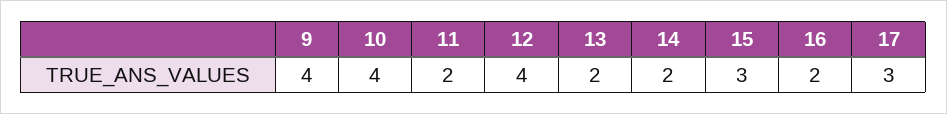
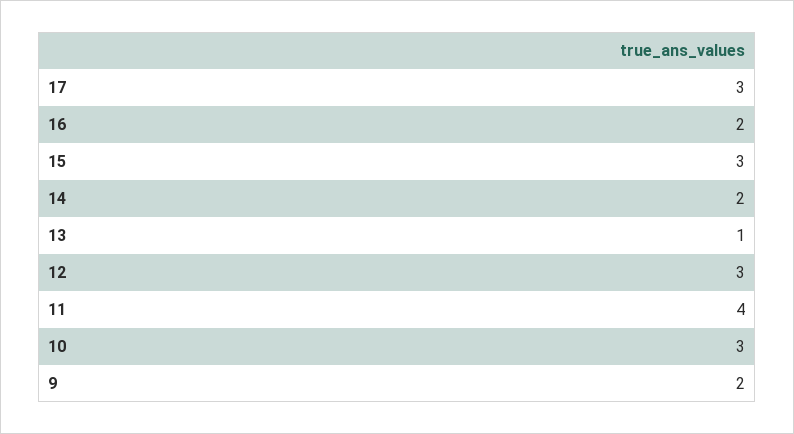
9: 4 -> 2
10: 4 -> 3
11: 2 -> 4
12: 4 -> 3
13: 2 -> 1

